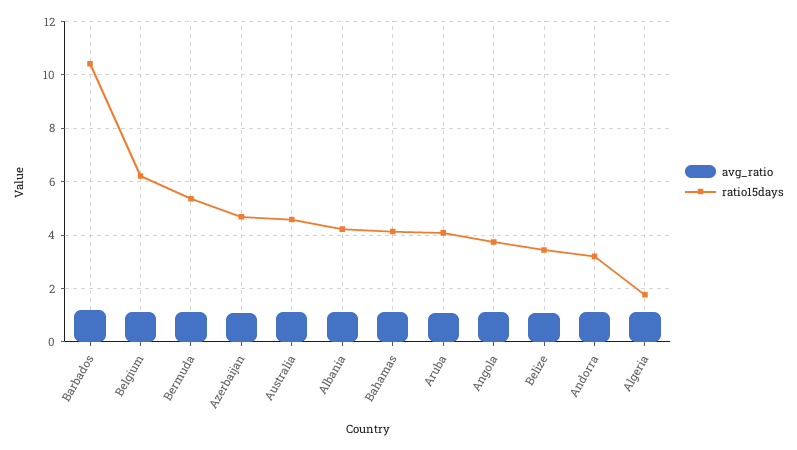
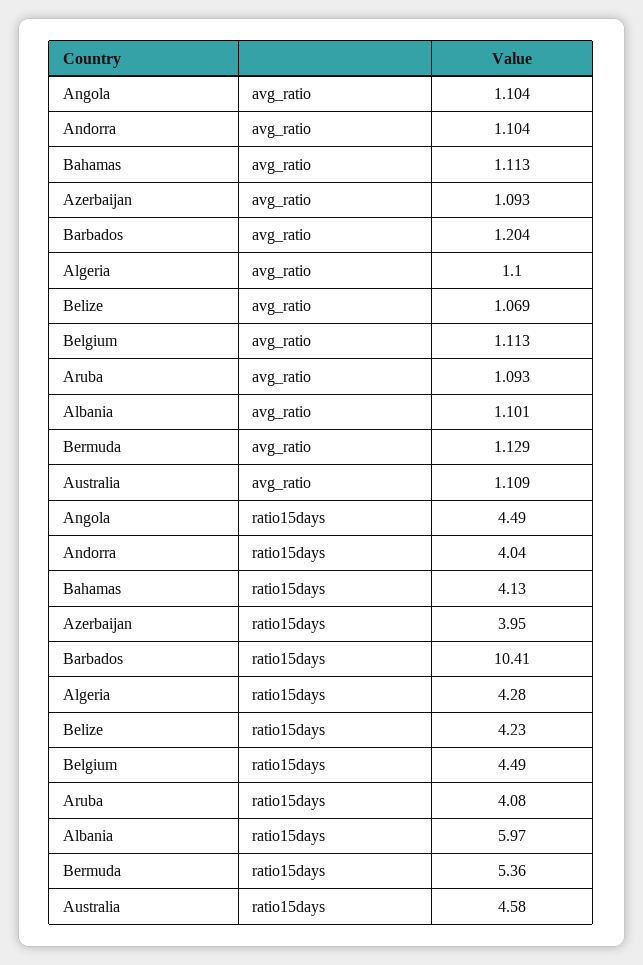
ratio15days, Belgium: 6.25 -> 4.49
ratio15days, Azerbaijan: 4.75 -> 3.95
ratio15days, Albania: 4.25 -> 5.97
ratio15days, Angola: 3.75 -> 4.49
ratio15days, Belize: 3.5 -> 4.23
ratio15days, Andorra: 3.25 -> 4.04
ratio15days, Algeria: 1.75 -> 4.28

